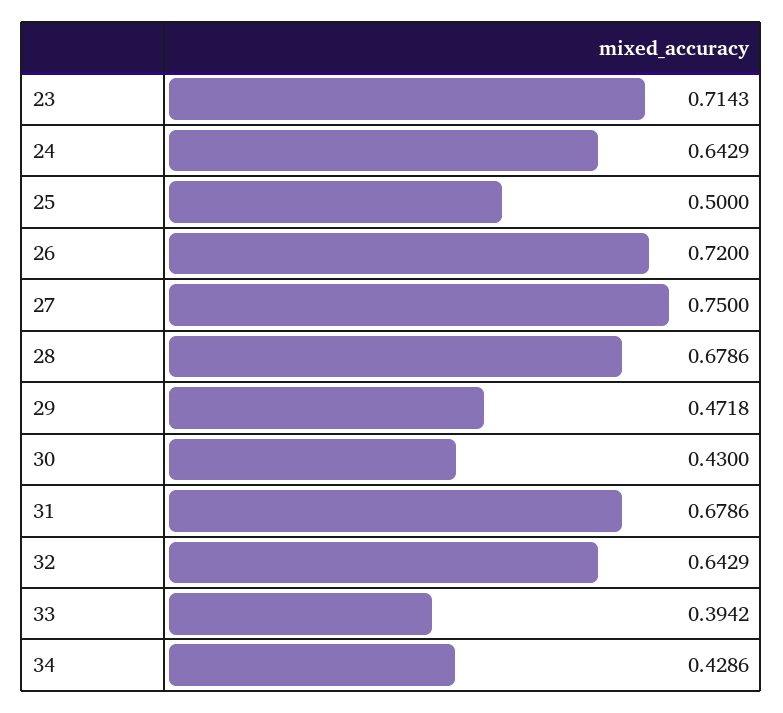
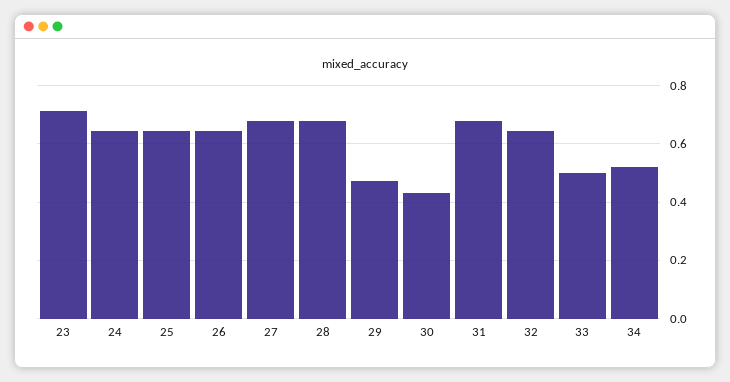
25: 0.5 -> 0.65
26: 0.72 -> 0.65
27: 0.75 -> 0.675
33: 0.3942 -> 0.5
34: 0.4286 -> 0.525

